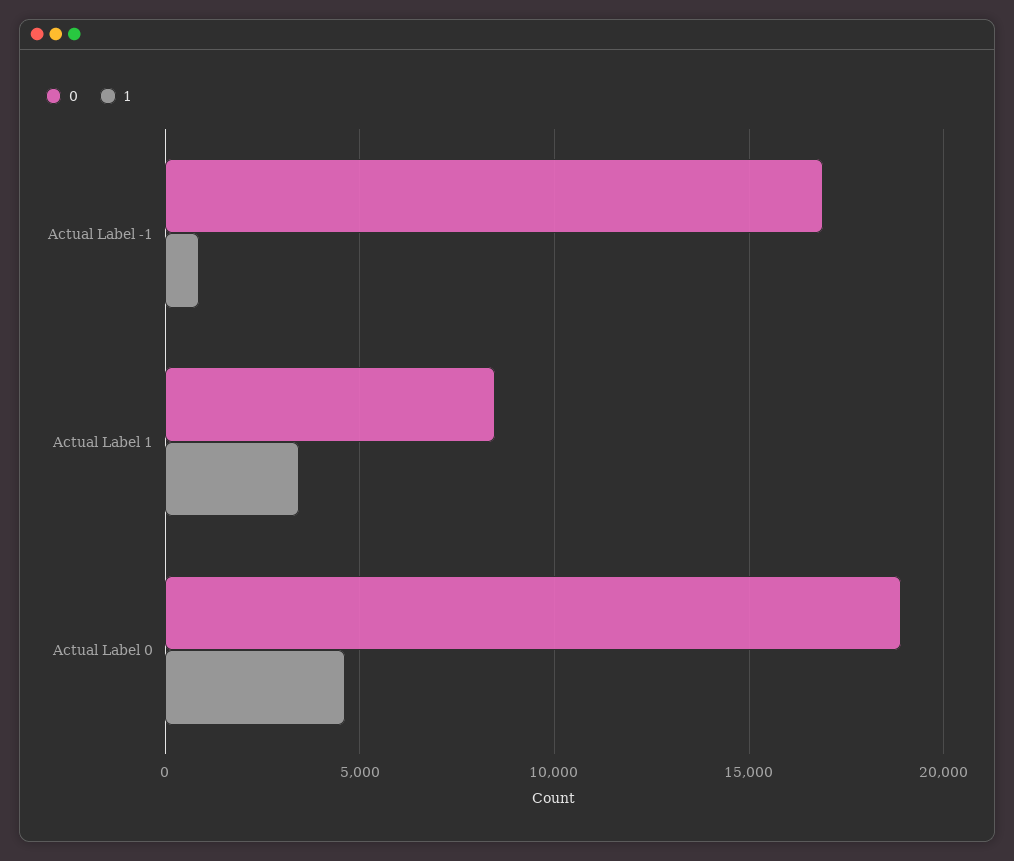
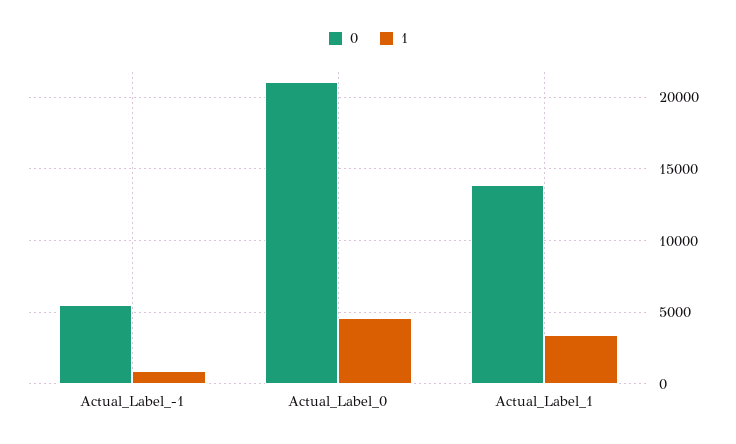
0, Actual Label -1: 17000 -> 5500
0, Actual Label 1: 8500 -> 14000
0, Actual Label 0: 19000 -> 21000

